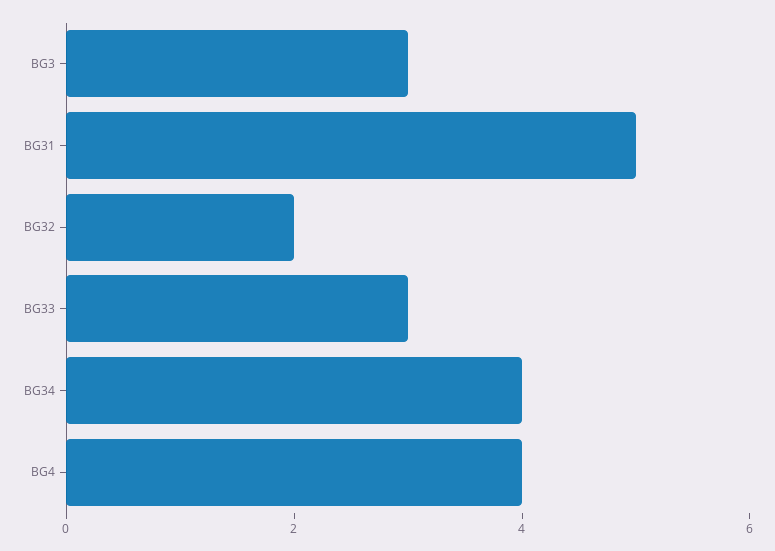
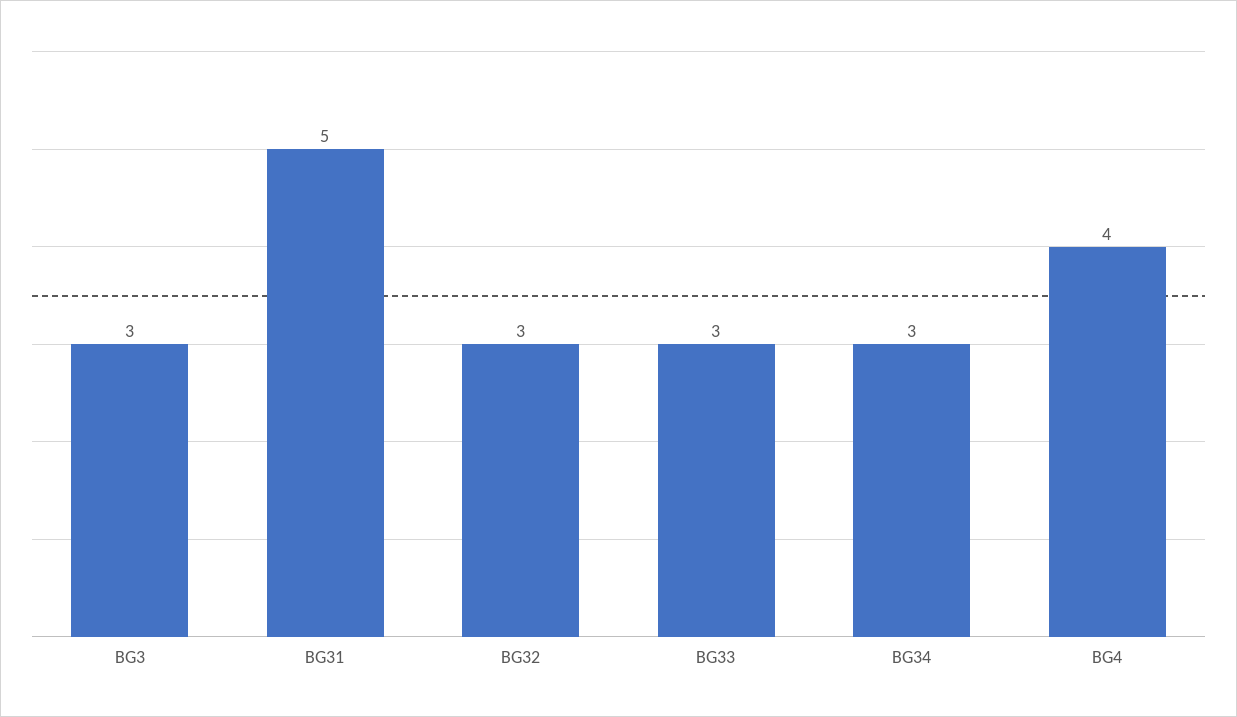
BG32: 2 -> 3
BG34: 4 -> 3

